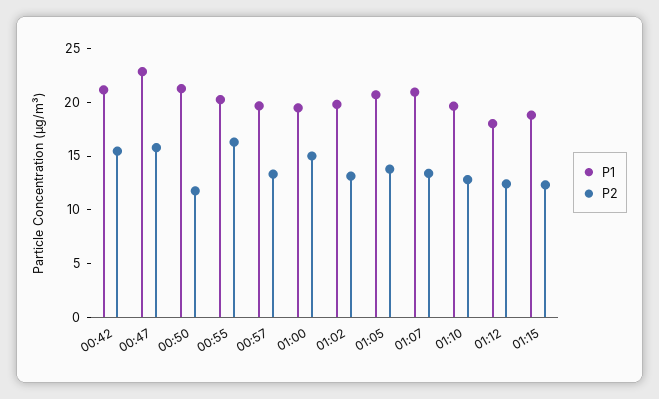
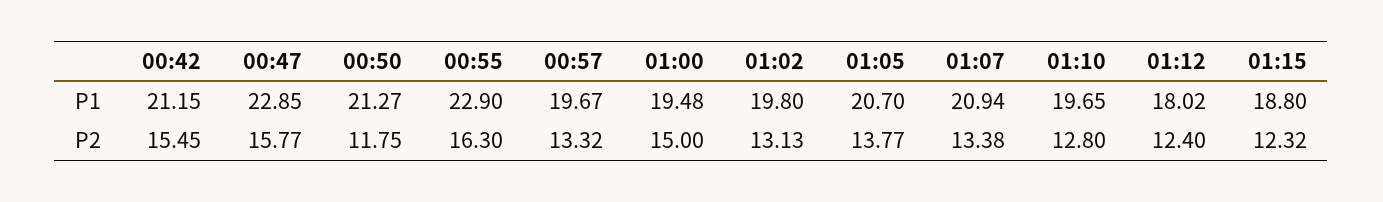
P1, 00:55: 20 -> 22.9

